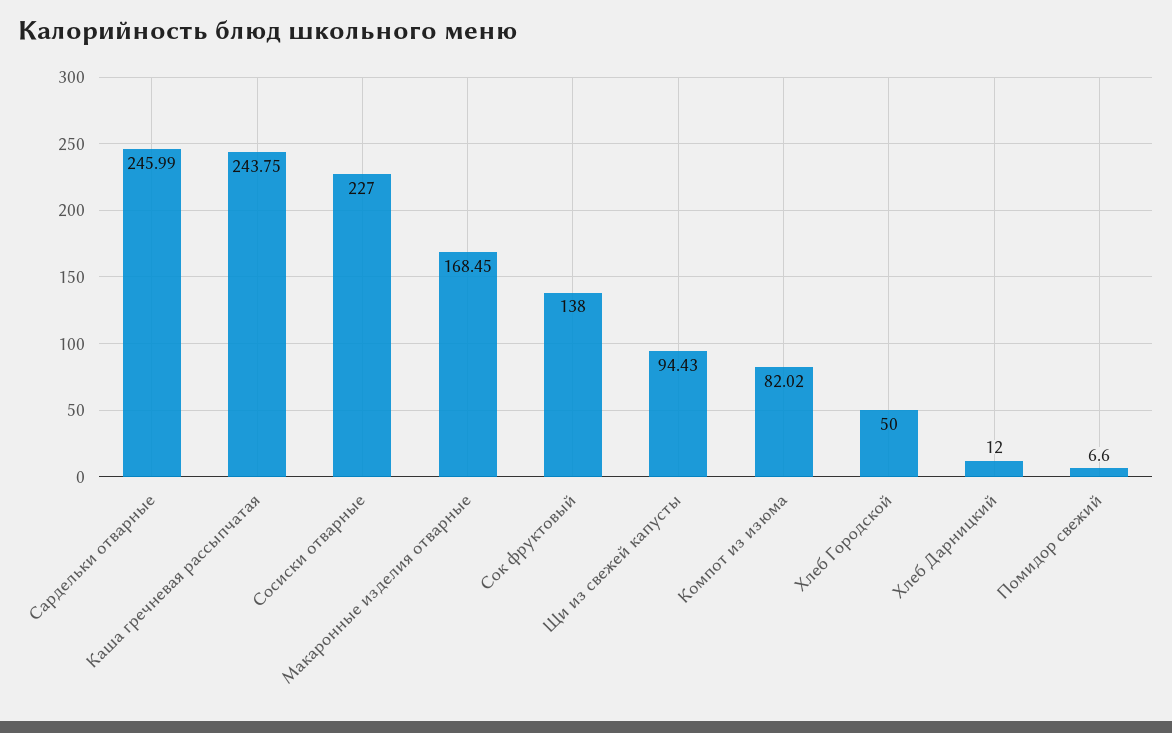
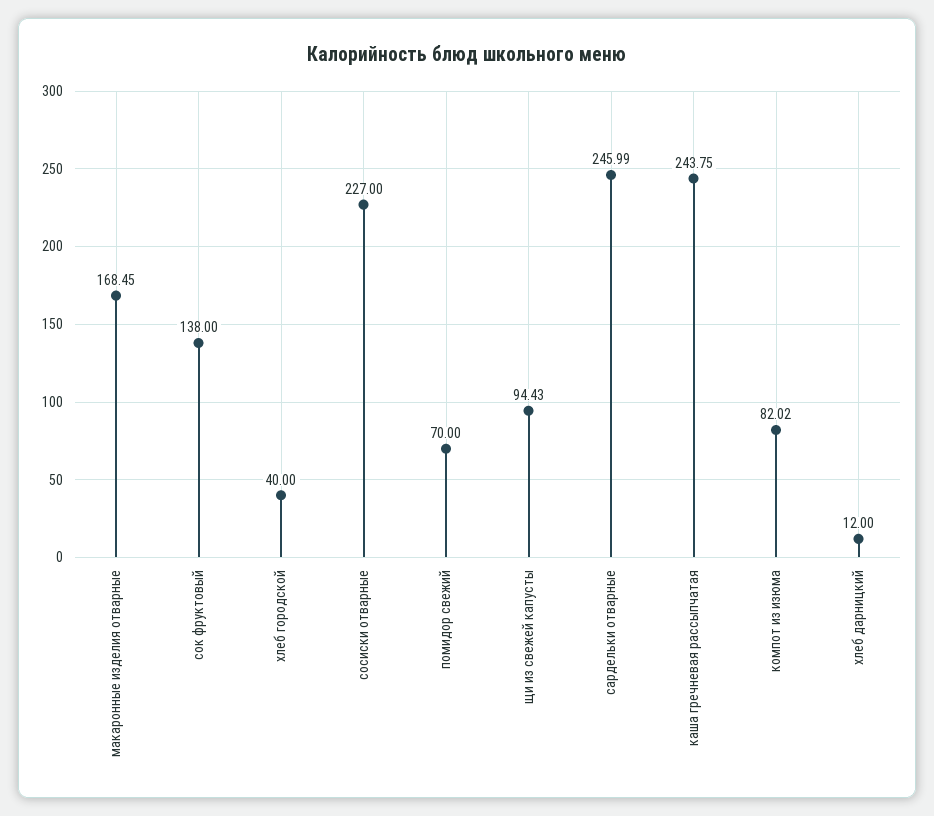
Хлеб Городской: 50 -> 40
Помидор свежий: 6.6 -> 70

